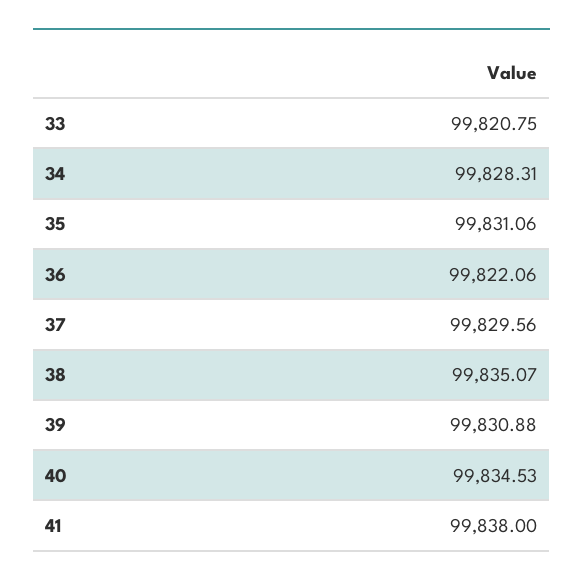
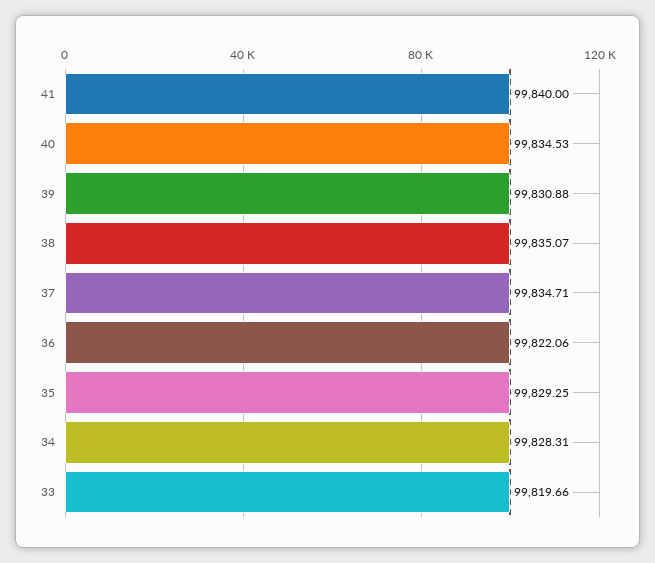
33: 99820.75 -> 99819.66
35: 99831.06 -> 99829.25
37: 99829.56 -> 99834.71
41: 99838 -> 99840

